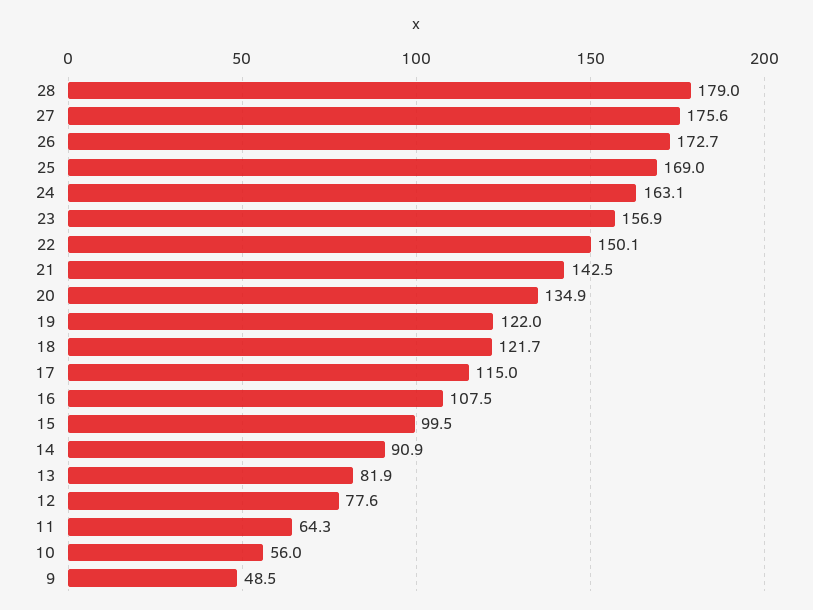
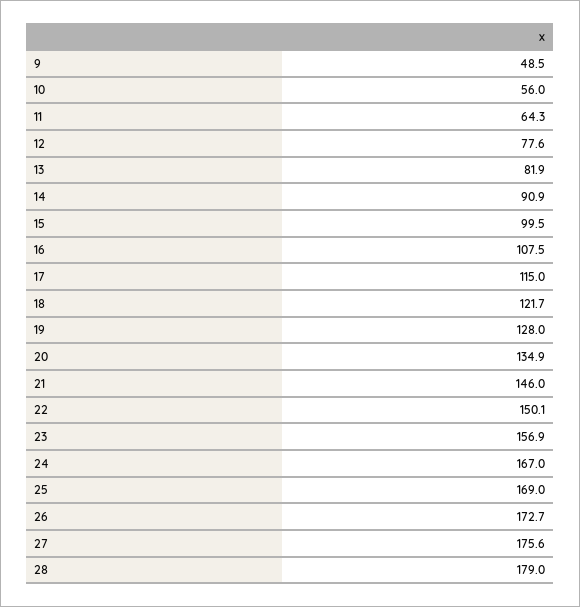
24: 163.1 -> 167
21: 142.5 -> 146
19: 122 -> 128

